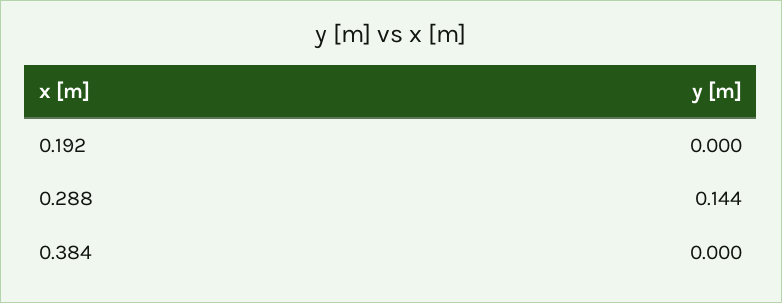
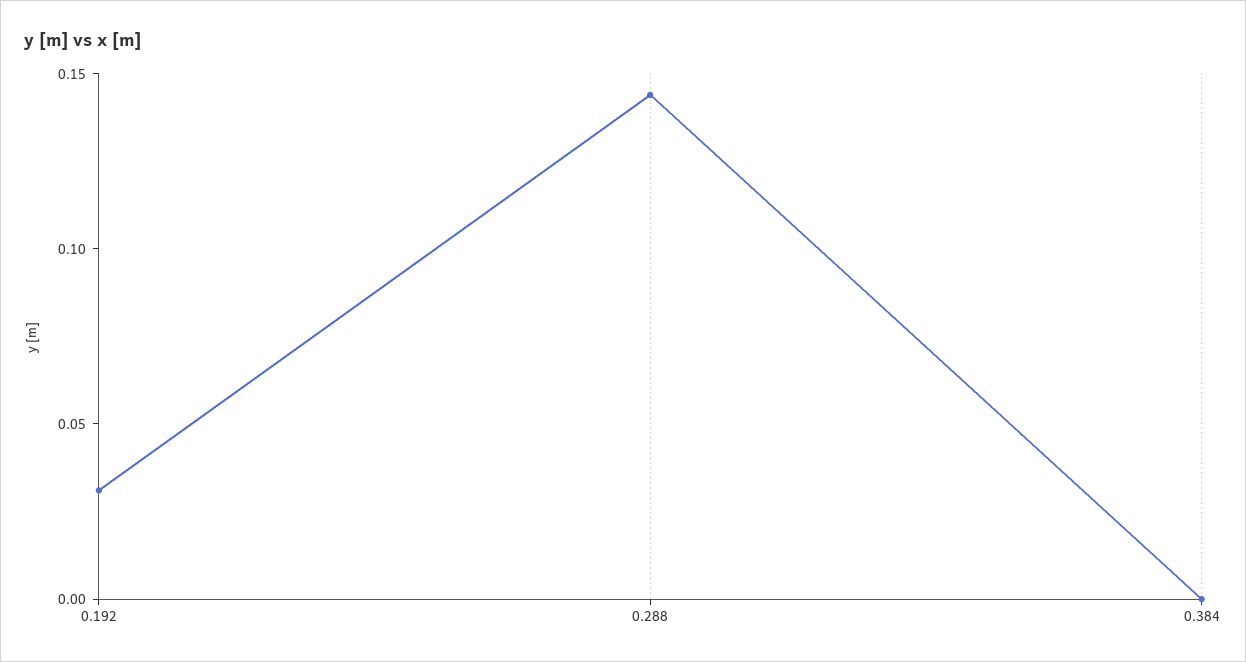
0.192: 0 -> 0.03

